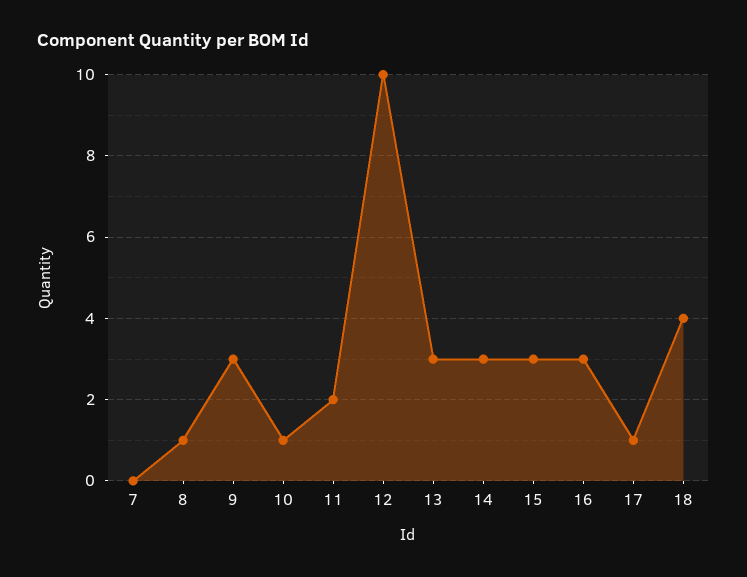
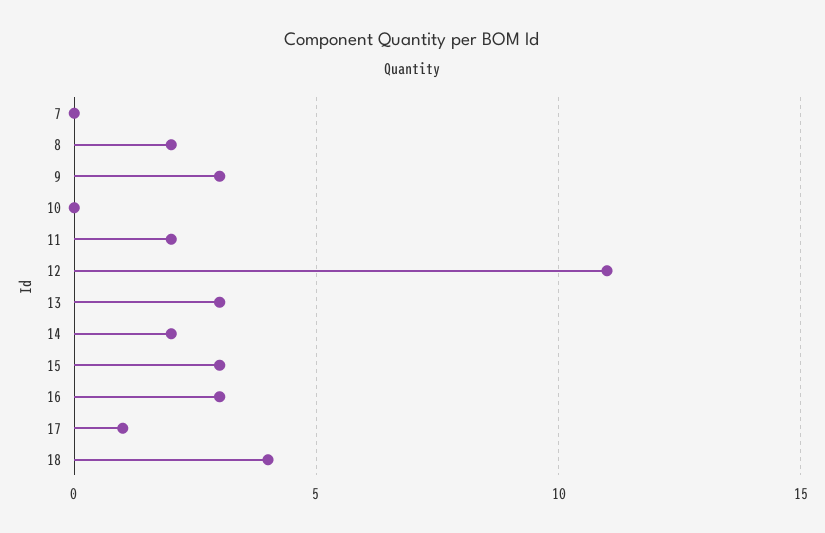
8: 1 -> 2
10: 1 -> 0
12: 10 -> 11
14: 3 -> 2

